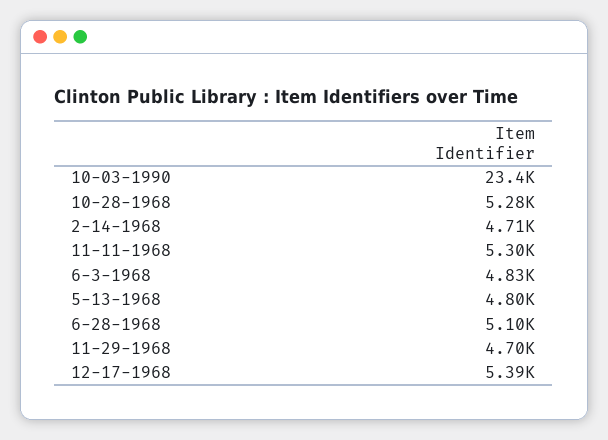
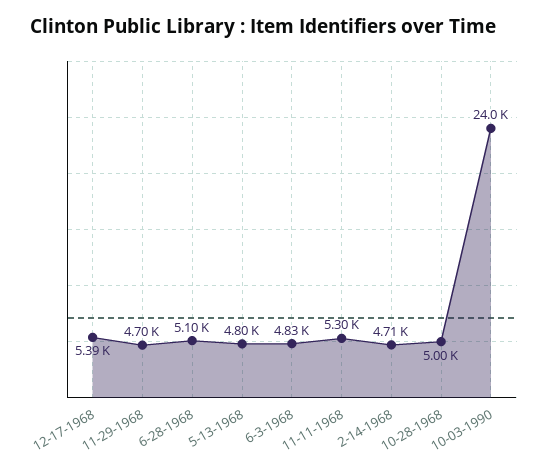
10-03-1990: 23400 -> 24000
10-28-1968: 5280 -> 5000

